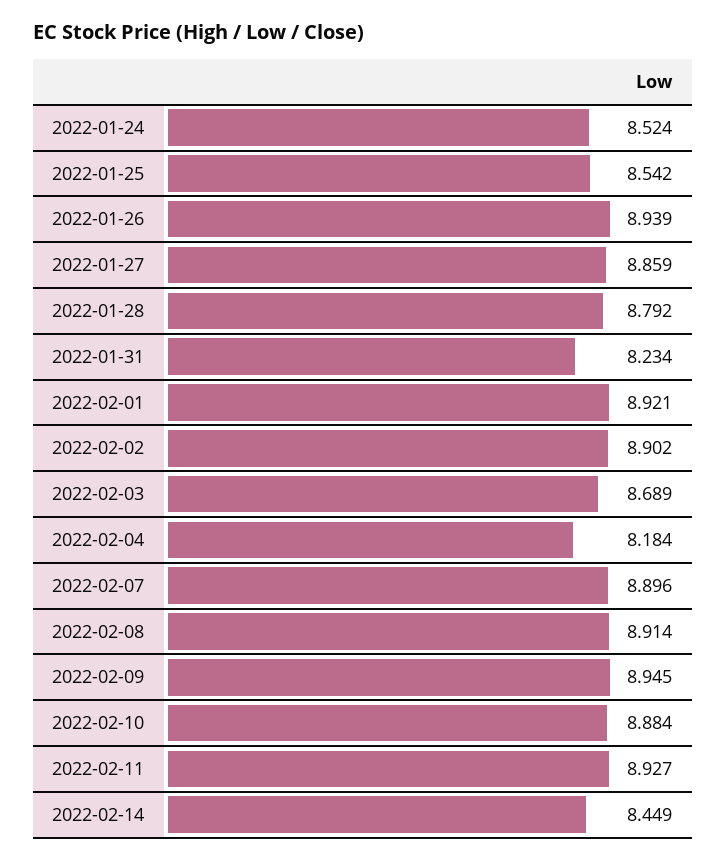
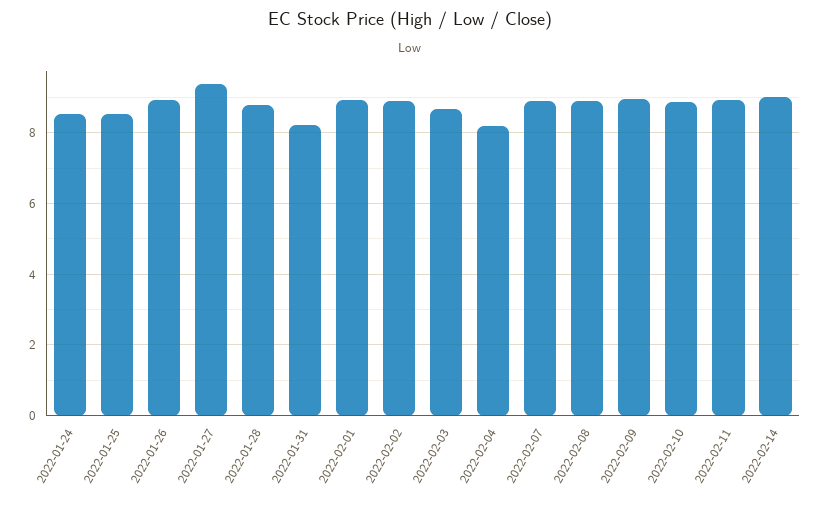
2022-01-27: 8.859 -> 9.4
2022-02-14: 8.449 -> 9

